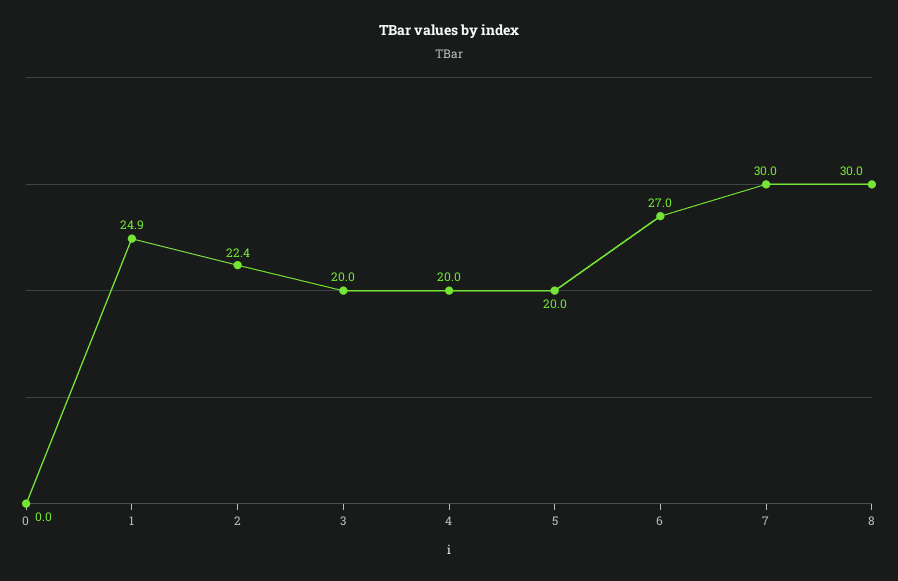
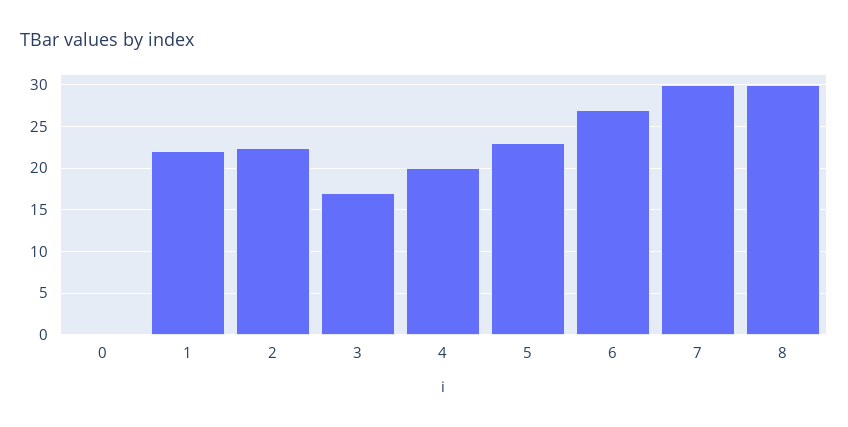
1: 24.9 -> 22
3: 20 -> 17
5: 20 -> 23

